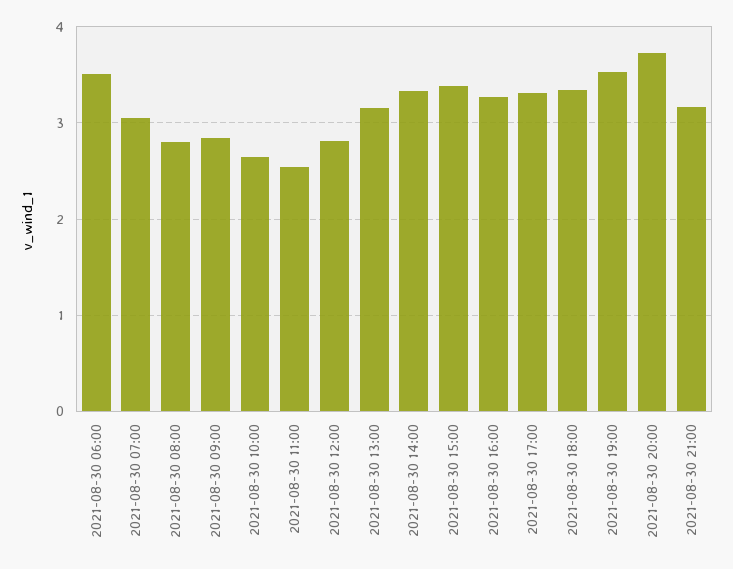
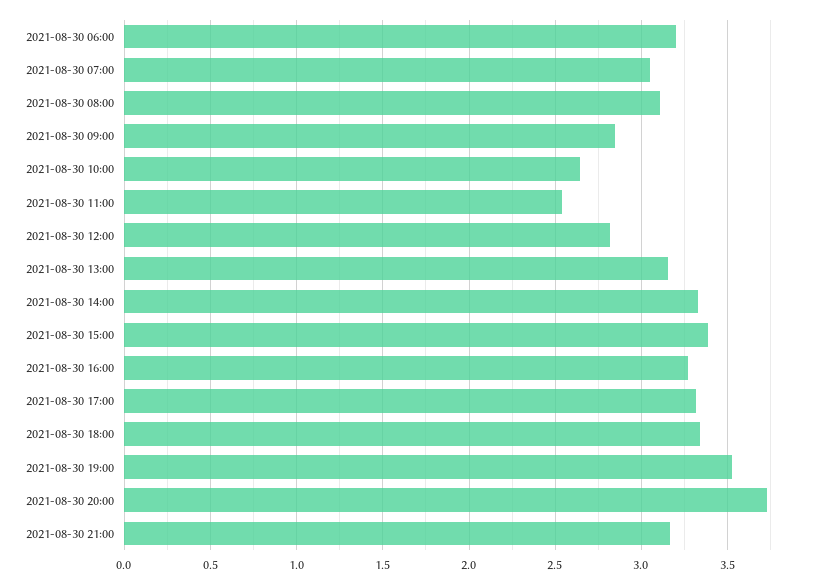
2021-08-30 06:00: 3.5 -> 3.2
2021-08-30 08:00: 2.8 -> 3.1

